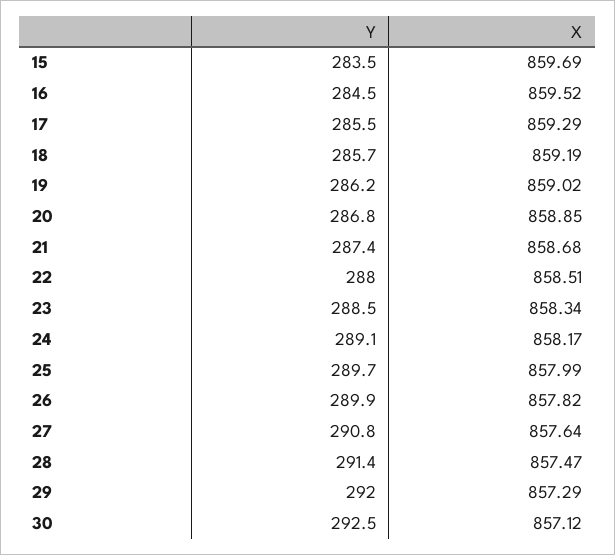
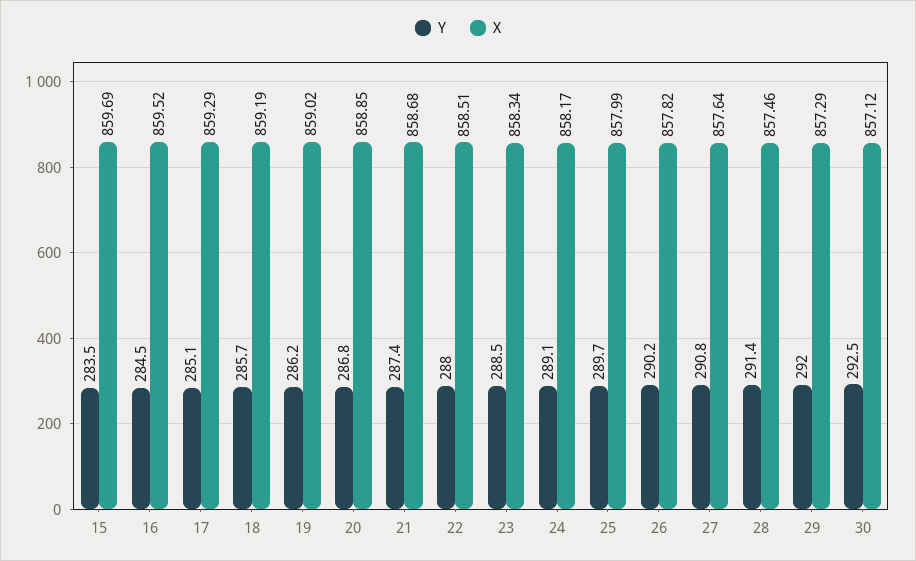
Y, 17: 285.5 -> 285.1
Y, 26: 289.9 -> 290.2
X, 28: 857.47 -> 857.46

